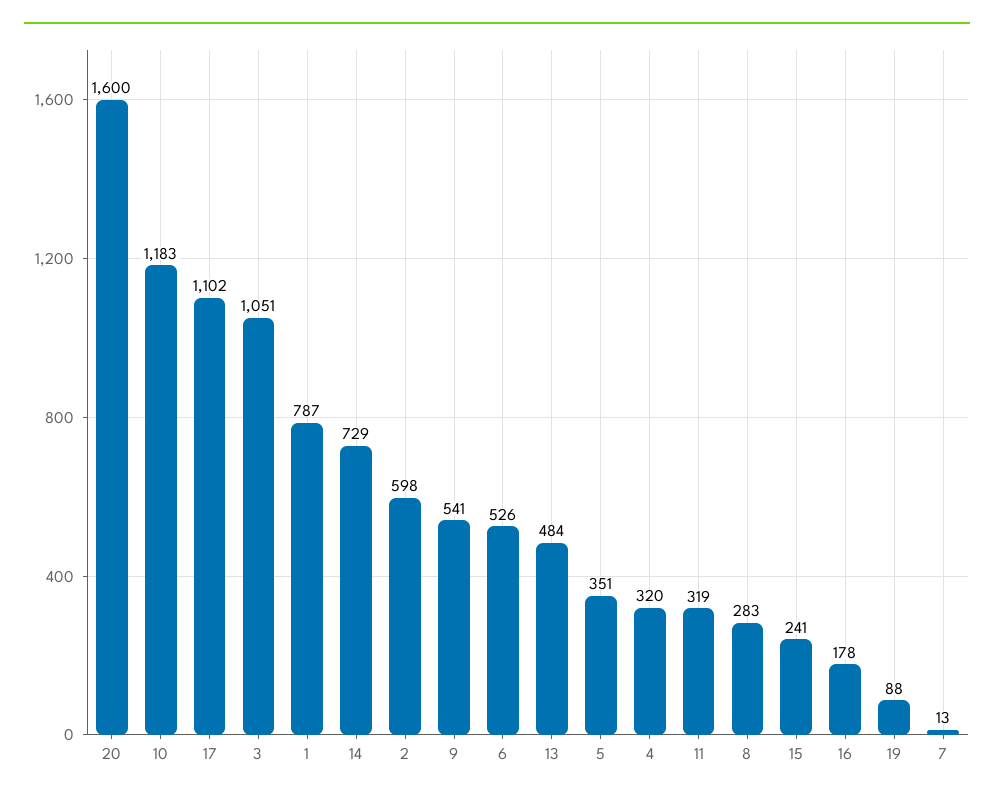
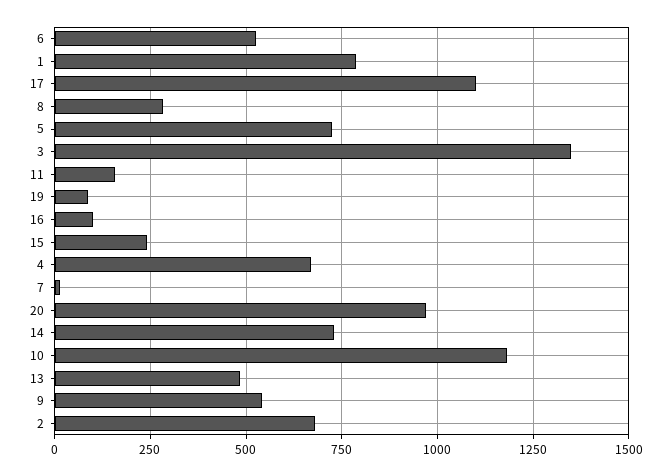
20: 1600 -> 975
3: 1051 -> 1350
2: 598 -> 675
5: 351 -> 725
4: 320 -> 675
11: 319 -> 150
16: 178 -> 100

